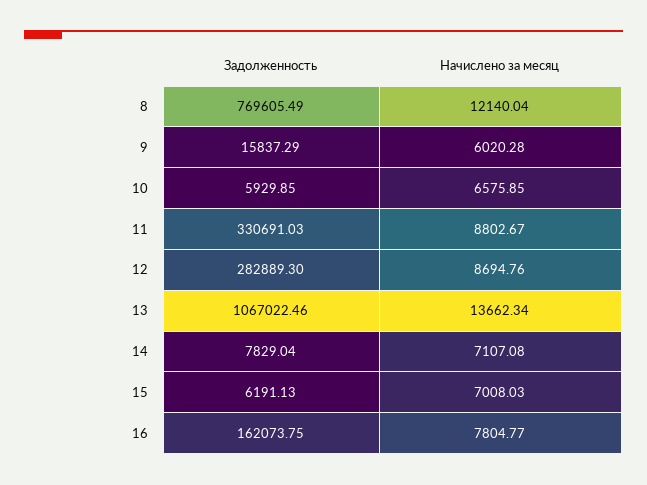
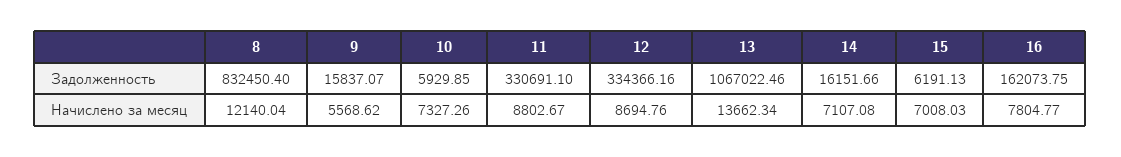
Задолженность, 8: 769605.49 -> 832450.4
Задолженность, 9: 15837.29 -> 15837.07
Начислено за месяц, 9: 6020.28 -> 5568.62
Начислено за месяц, 10: 6575.85 -> 7327.26
Задолженность, 11: 330691.03 -> 330691.1
Задолженность, 12: 282889.3 -> 334366.16
Задолженность, 14: 7829.04 -> 16151.66

